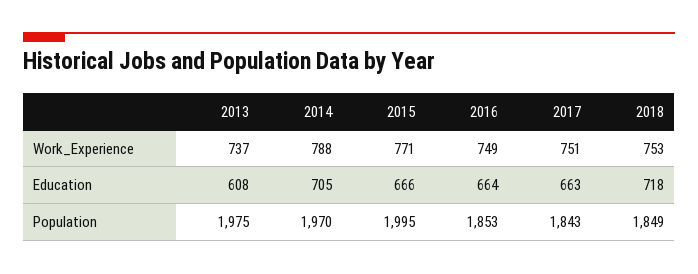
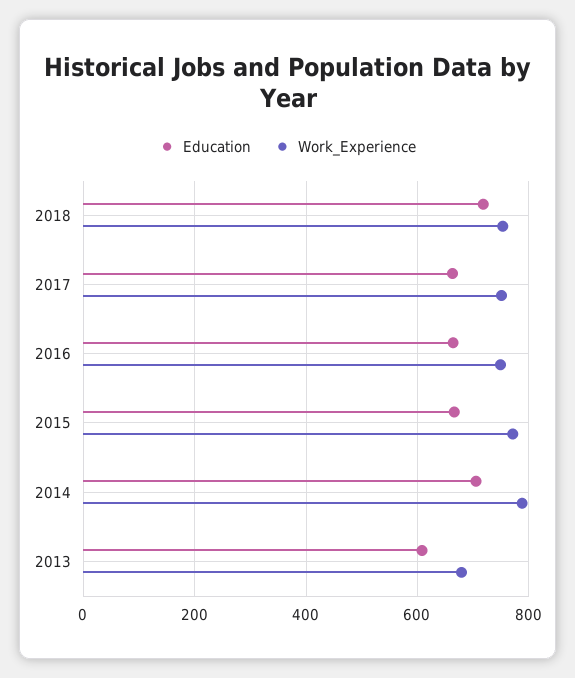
Work_Experience, 2013: 737 -> 680
Population, 2013: 1975 -> none
Population, 2014: 1970 -> none
Population, 2015: 1995 -> none
Population, 2016: 1853 -> none
Population, 2017: 1843 -> none
Population, 2018: 1849 -> none

